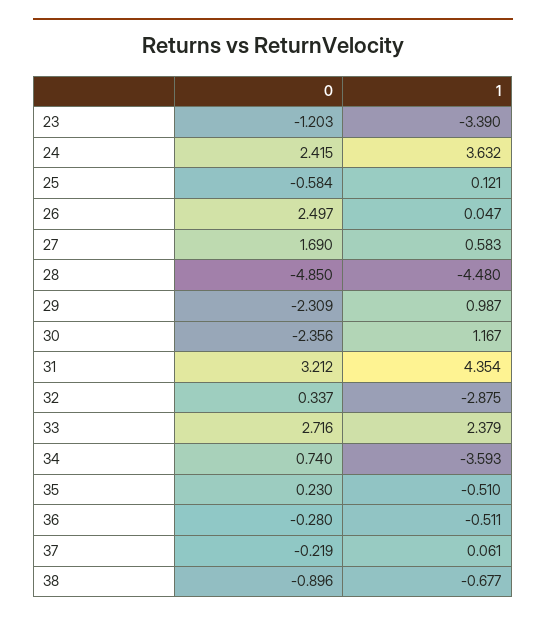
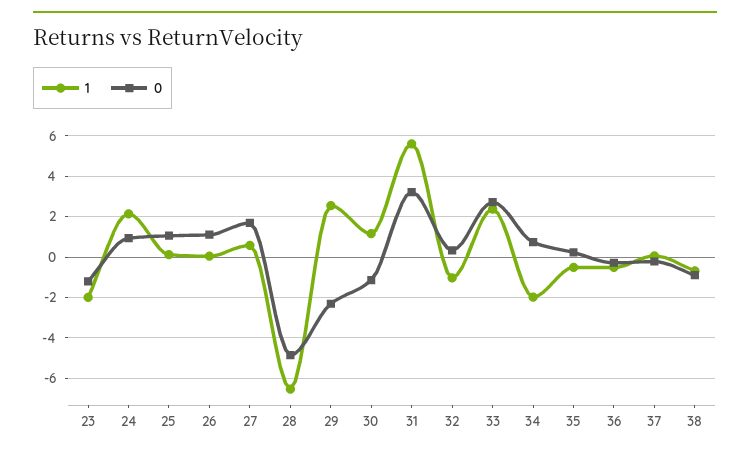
1, 23: -3.39 -> -2
0, 24: 2.415 -> 1
1, 24: 3.632 -> 2
0, 25: -0.584 -> 1
0, 26: 2.497 -> 1
1, 28: -4.48 -> -6.5
1, 29: 0.987 -> 2.5
0, 30: -2.356 -> -1
1, 31: 4.354 -> 5.5
1, 32: -2.875 -> -1
1, 34: -3.593 -> -2

